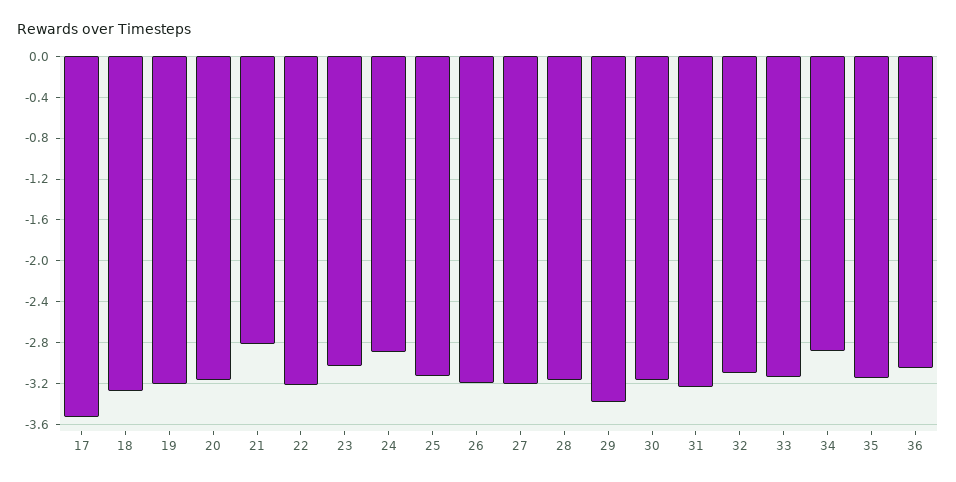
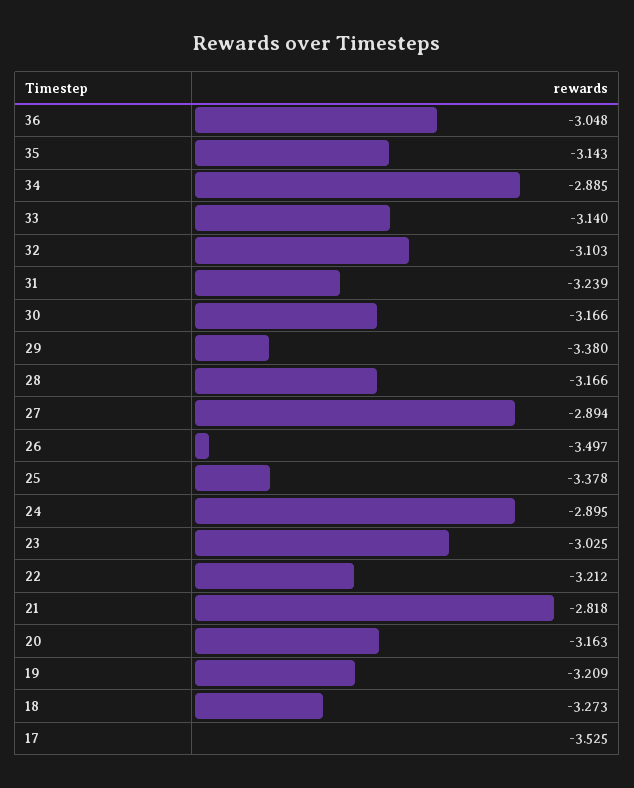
25: -3.1 -> -3.378
26: -3.2 -> -3.497
27: -3.2 -> -2.894

